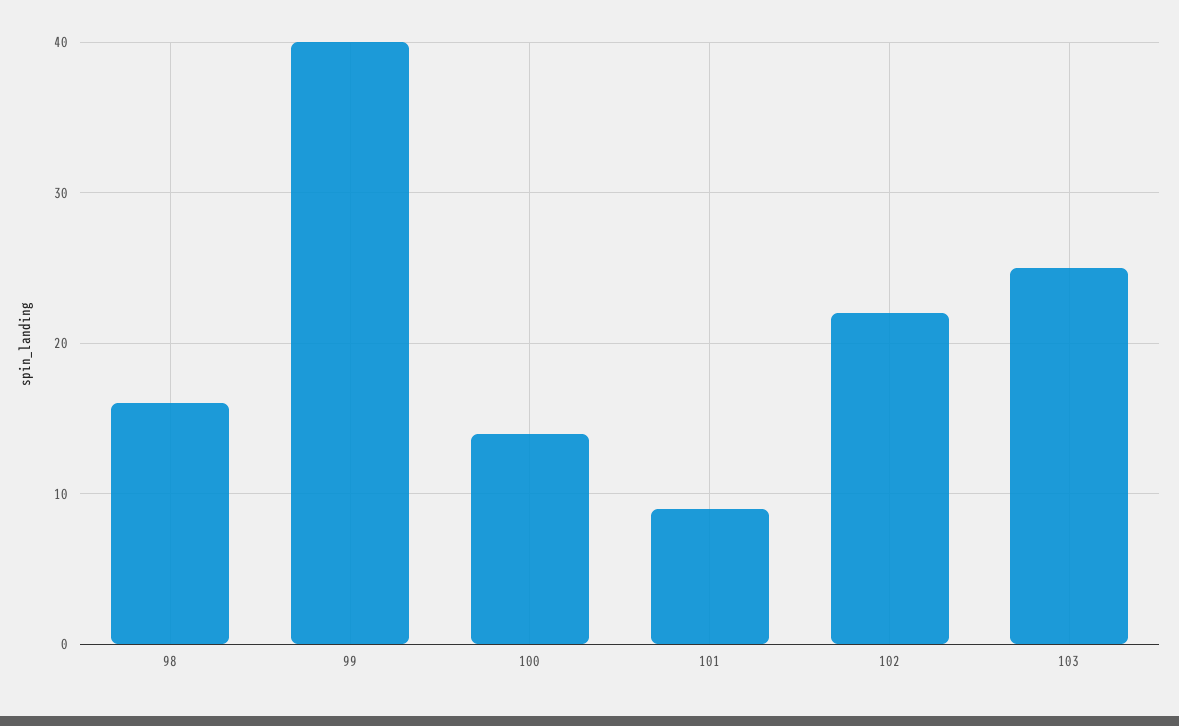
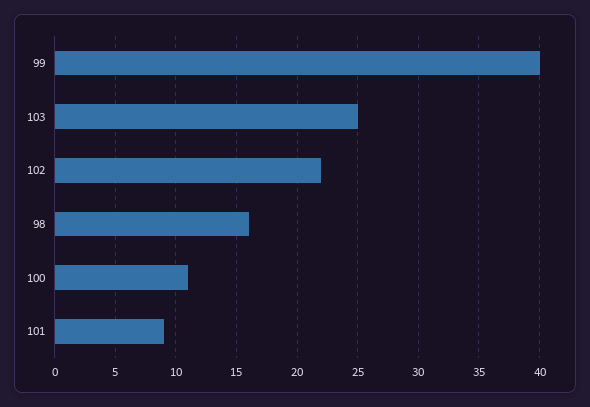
100: 14 -> 11

